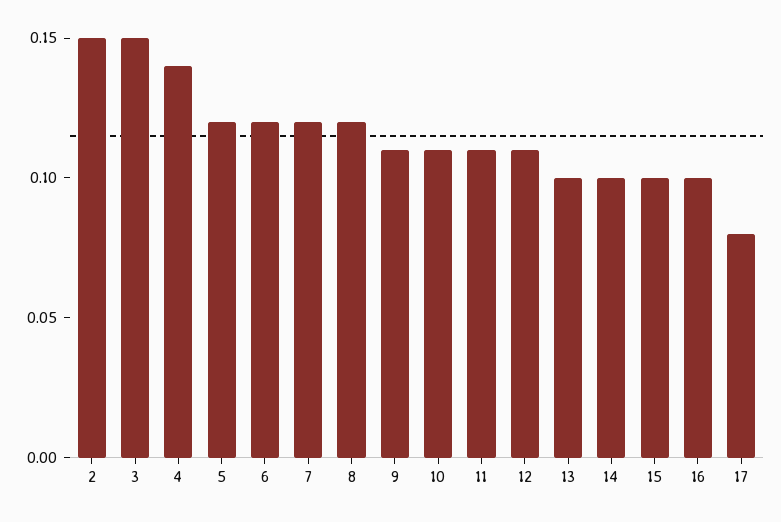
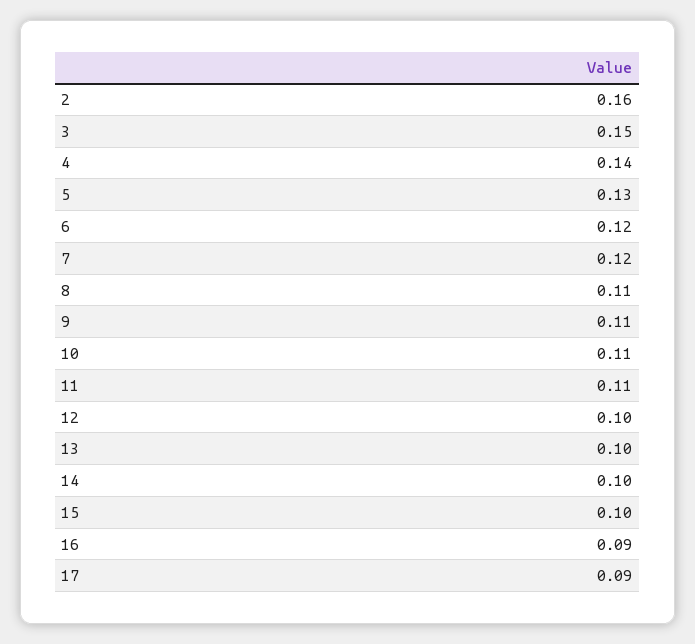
2: 0.15 -> 0.16
5: 0.12 -> 0.13
8: 0.12 -> 0.11
12: 0.11 -> 0.1
16: 0.1 -> 0.09
17: 0.08 -> 0.09

